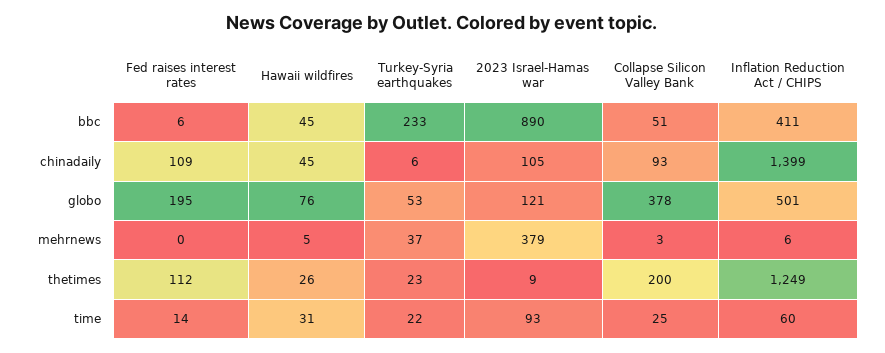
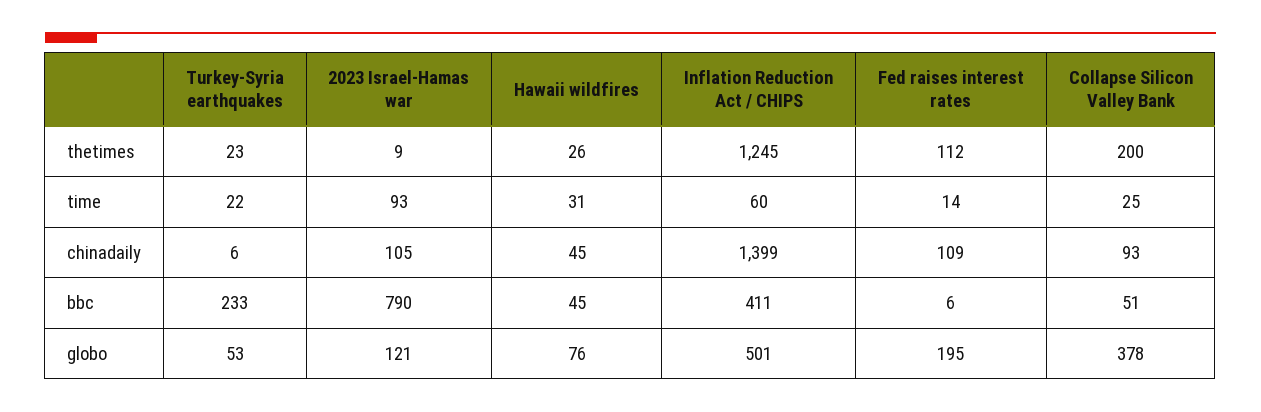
2023 Israel-Hamas war, bbc: 890 -> 790
Fed raises interest rates, mehrnews: 0 -> none
Hawaii wildfires, mehrnews: 5 -> none
Turkey-Syria earthquakes, mehrnews: 37 -> none
2023 Israel-Hamas war, mehrnews: 379 -> none
Collapse Silicon Valley Bank, mehrnews: 3 -> none
Inflation Reduction Act / CHIPS, mehrnews: 6 -> none
Inflation Reduction Act / CHIPS, thetimes: 1249 -> 1245

